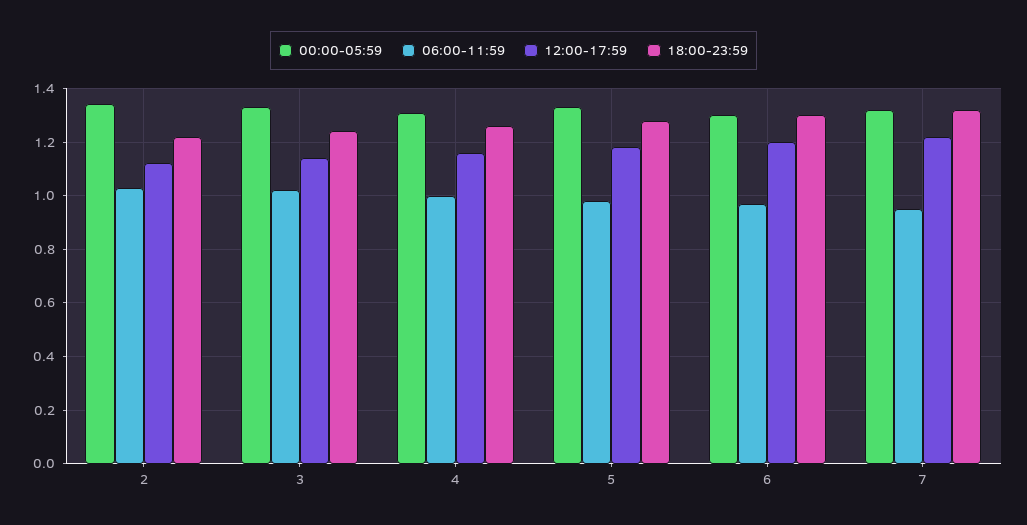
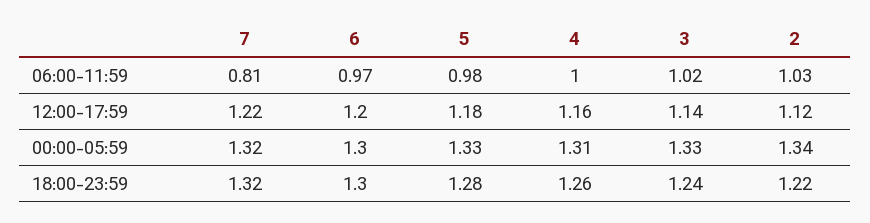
06:00-11:59, 7: 0.95 -> 0.81

